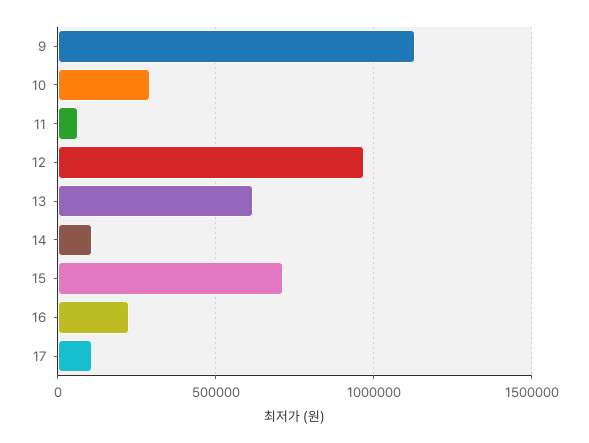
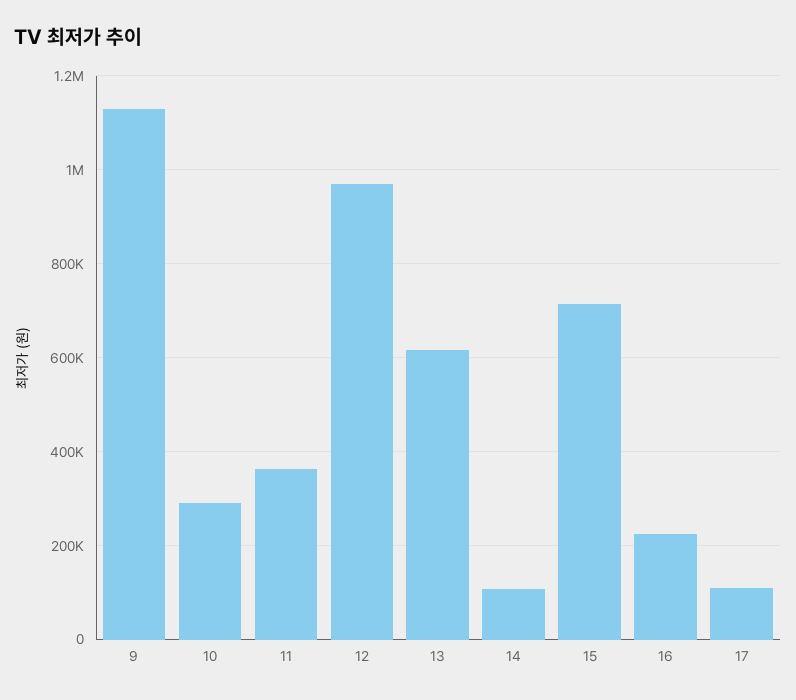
11: 50000 -> 360000

